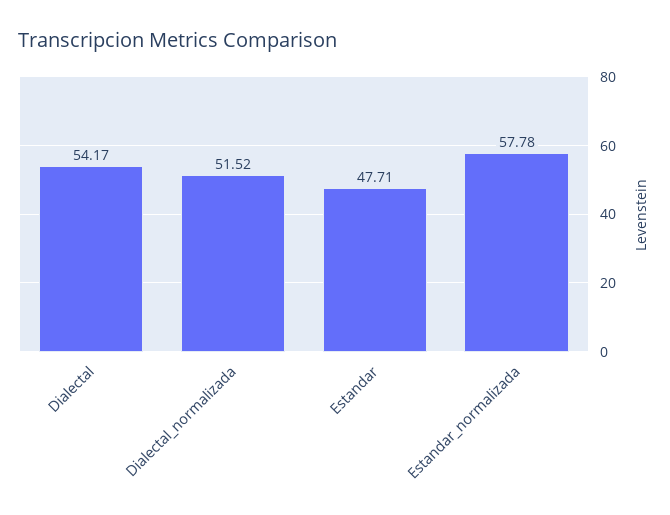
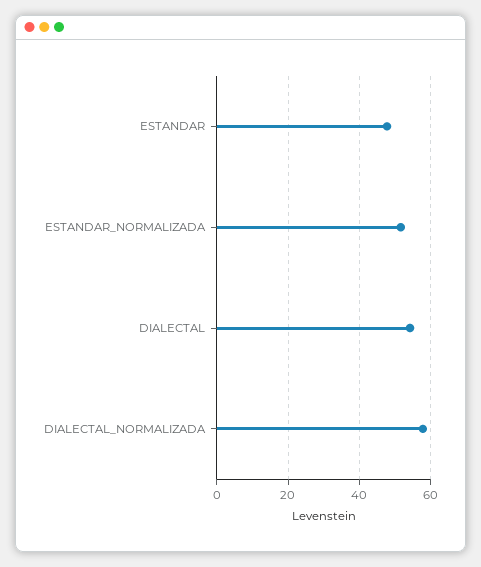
Dialectal_normalizada: 51.52 -> 58
Estandar_normalizada: 57.78 -> 52

